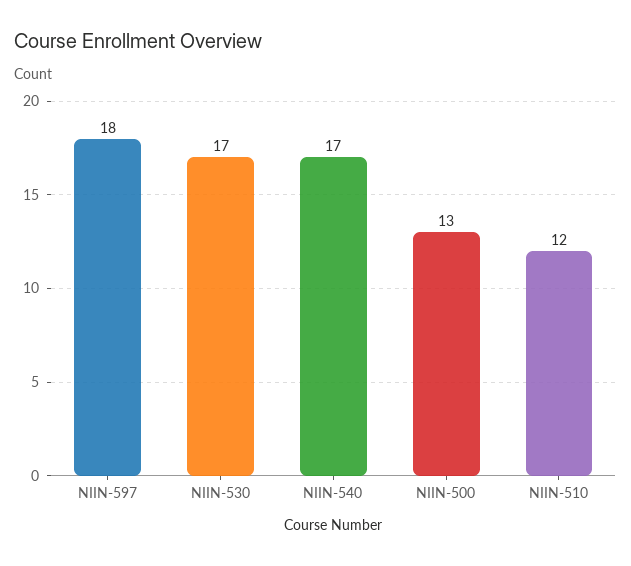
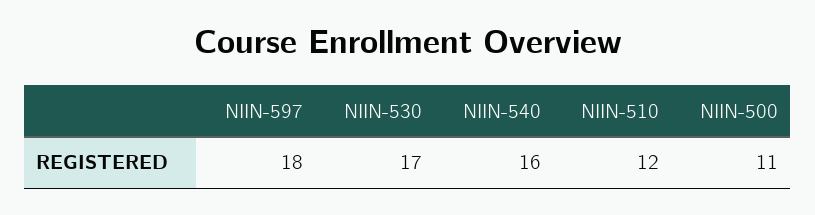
NIIN-540: 17 -> 16
NIIN-500: 13 -> 11

